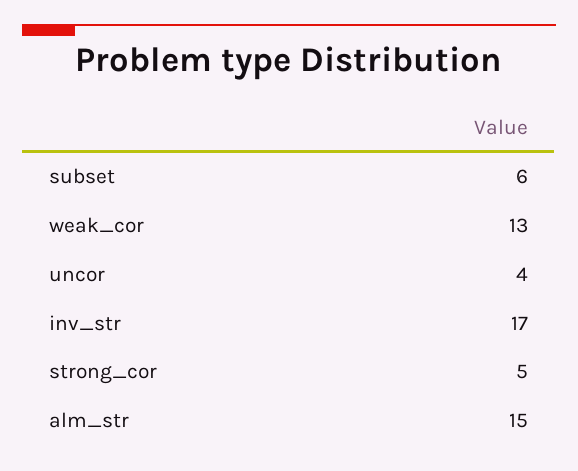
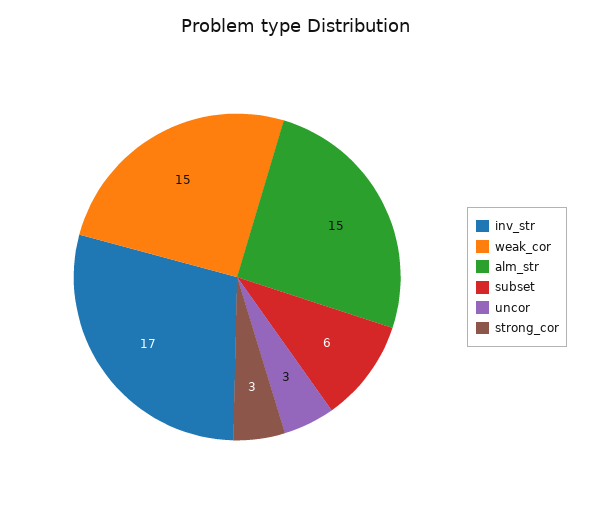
weak_cor: 13 -> 15
uncor: 4 -> 3
strong_cor: 5 -> 3

